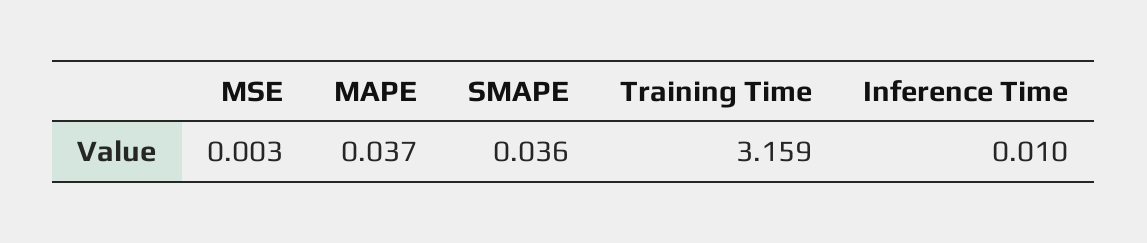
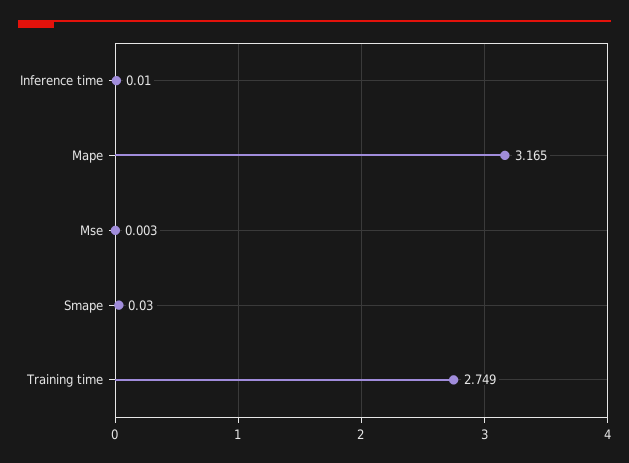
MAPE: 0.037 -> 3.165
SMAPE: 0.036 -> 0.03
Training Time: 3.159 -> 2.749

